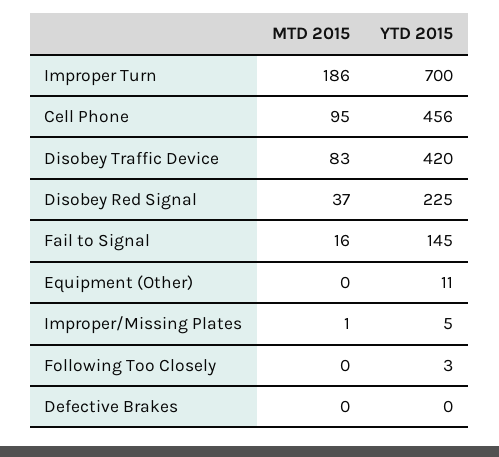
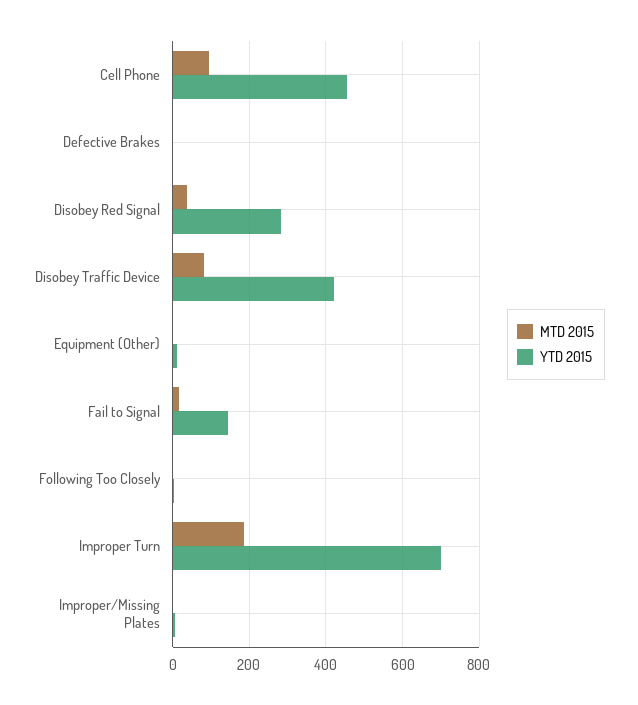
YTD 2015, Disobey Red Signal: 225 -> 280

